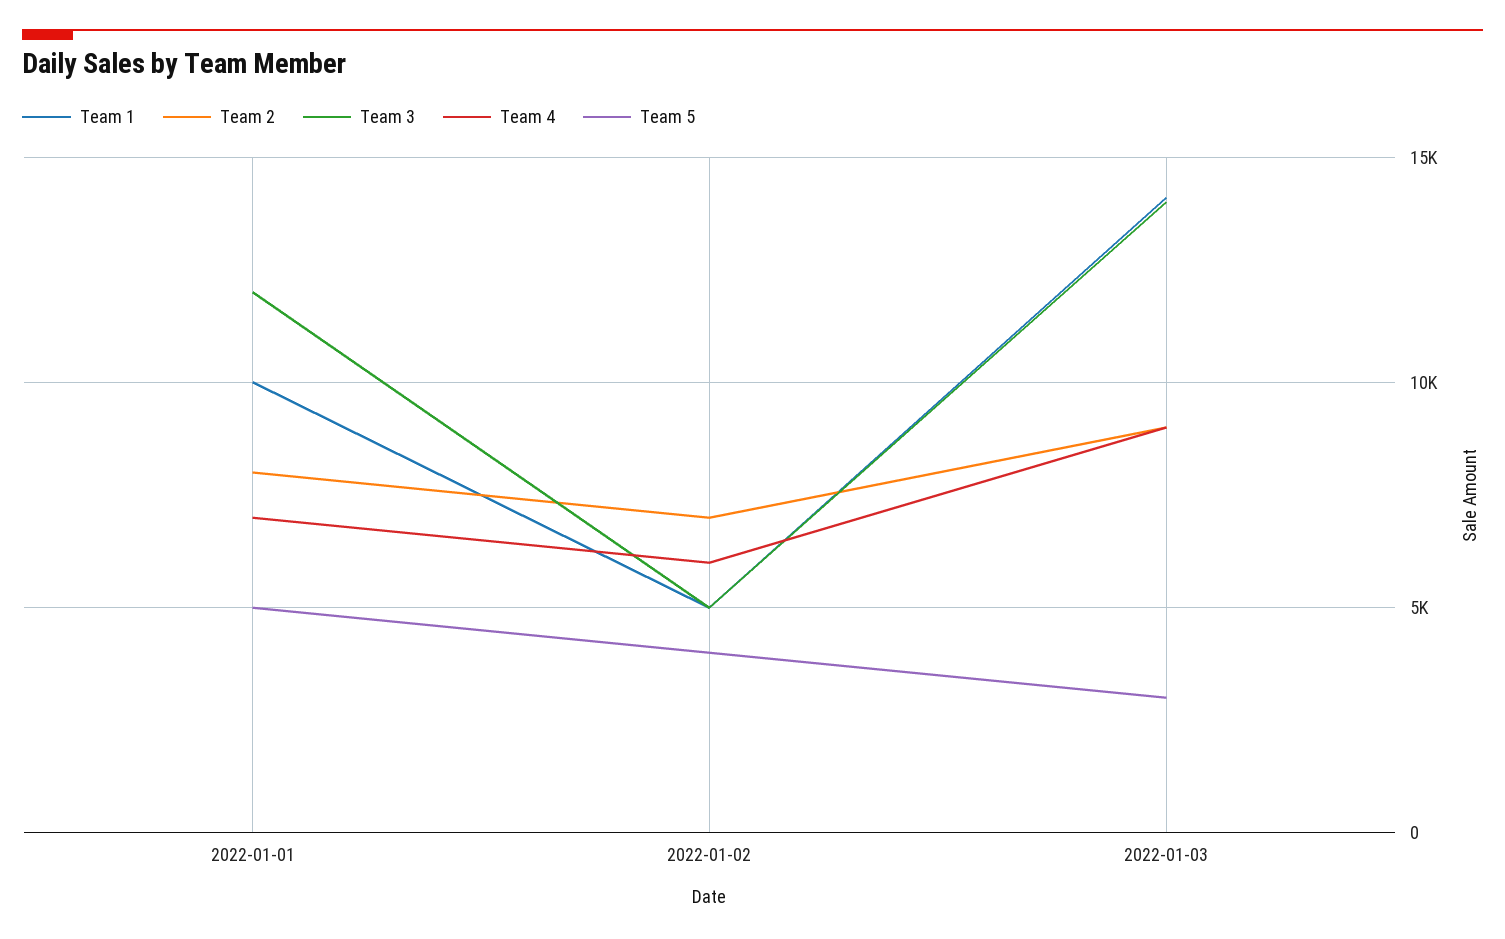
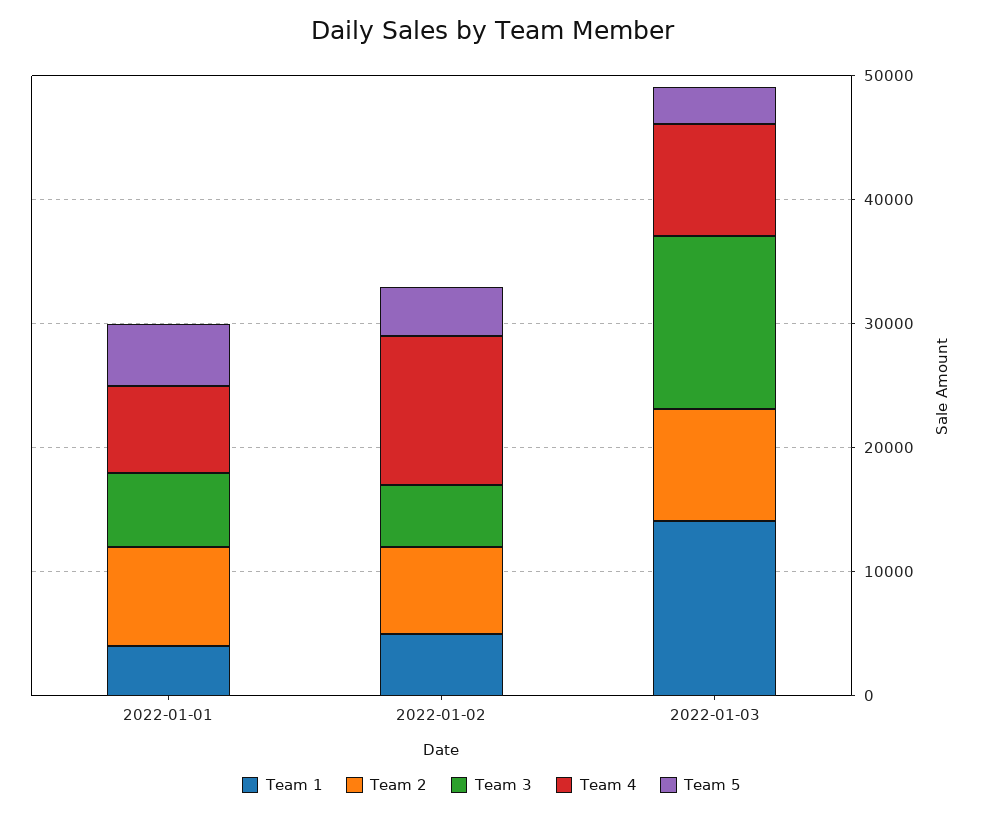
Team 1, 2022-01-01: 10000 -> 4000
Team 3, 2022-01-01: 12000 -> 6000
Team 4, 2022-01-02: 6000 -> 12000

